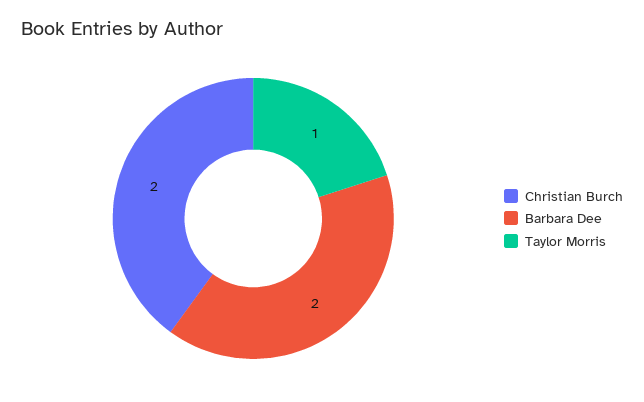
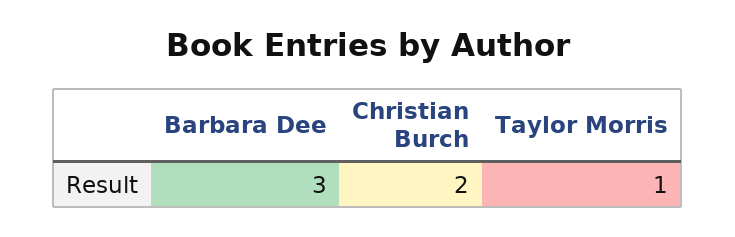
Barbara Dee: 2 -> 3

